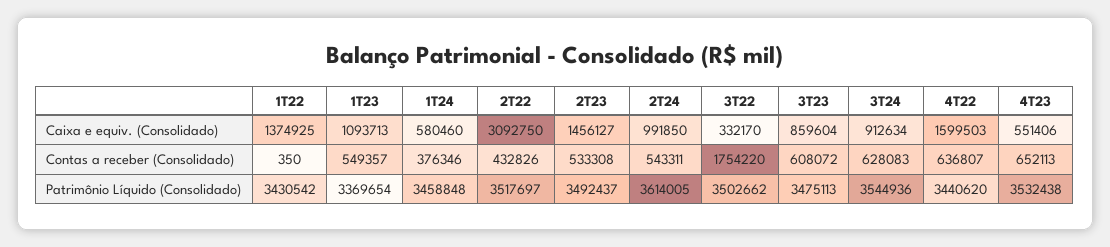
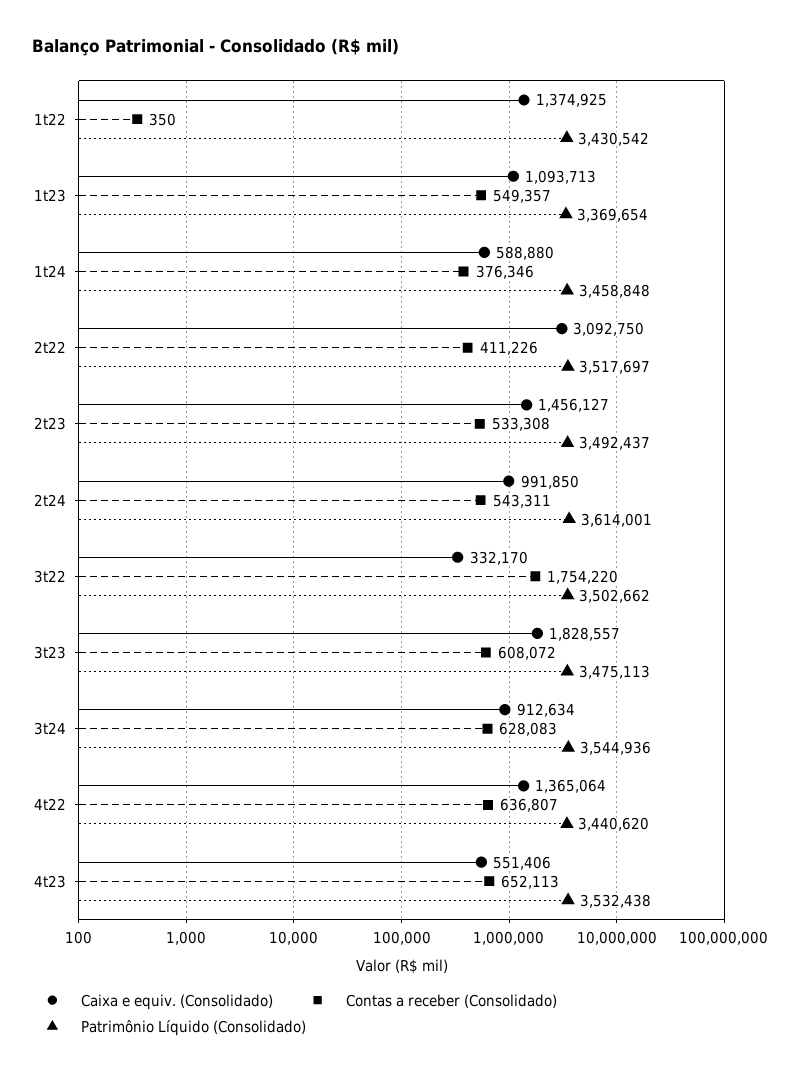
Caixa e equiv. (Consolidado), 1T24: 580460 -> 588880
Caixa e equiv. (Consolidado), 3T23: 859604 -> 1828557
Caixa e equiv. (Consolidado), 4T22: 1599503 -> 1365064
Contas a receber (Consolidado), 2T22: 432826 -> 411226
Patrimônio Líquido (Consolidado), 2T24: 3614005 -> 3614001

